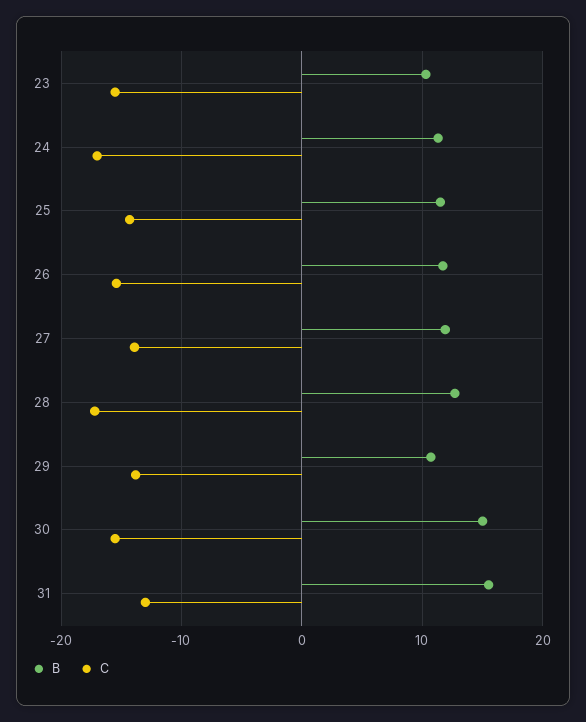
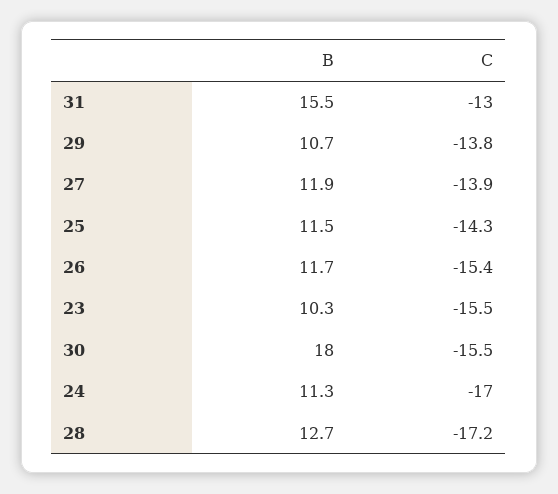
B, 30: 15 -> 18

